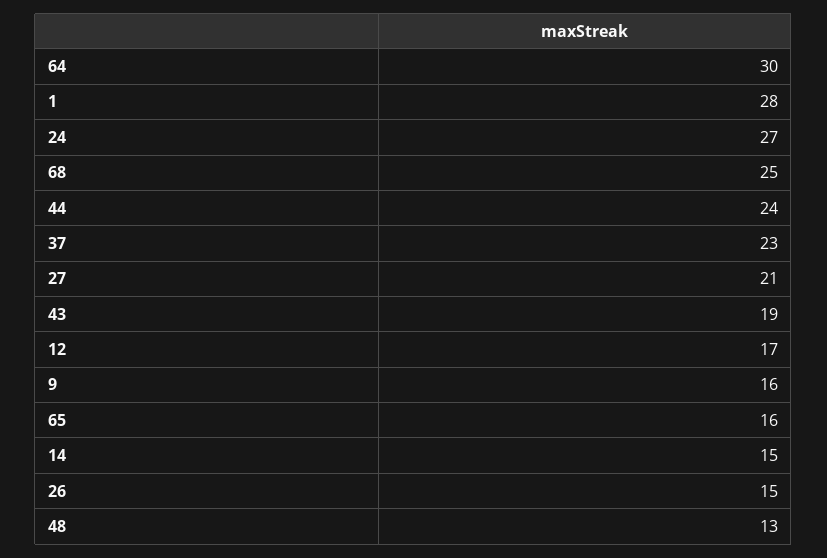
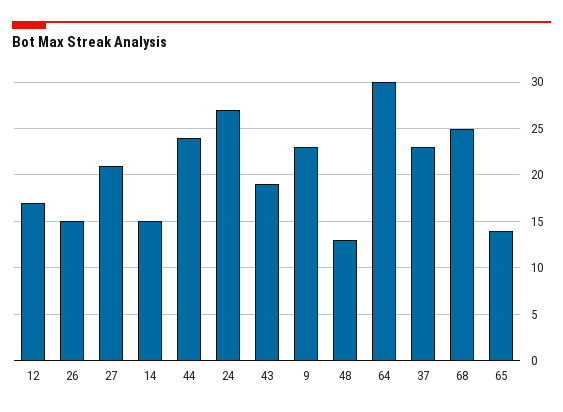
1: 28 -> none
9: 16 -> 23
65: 16 -> 14

